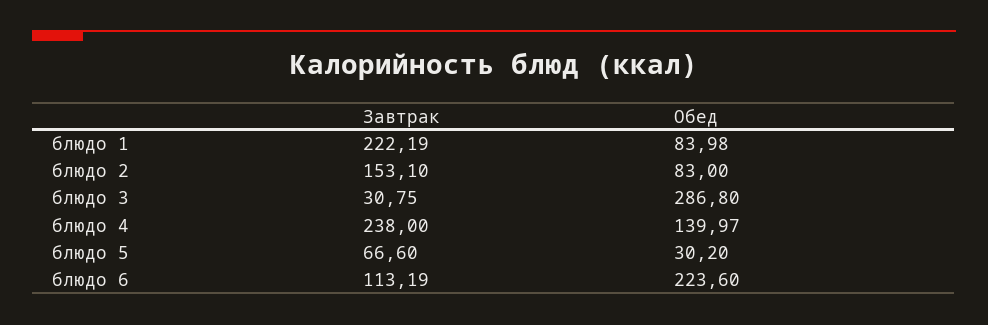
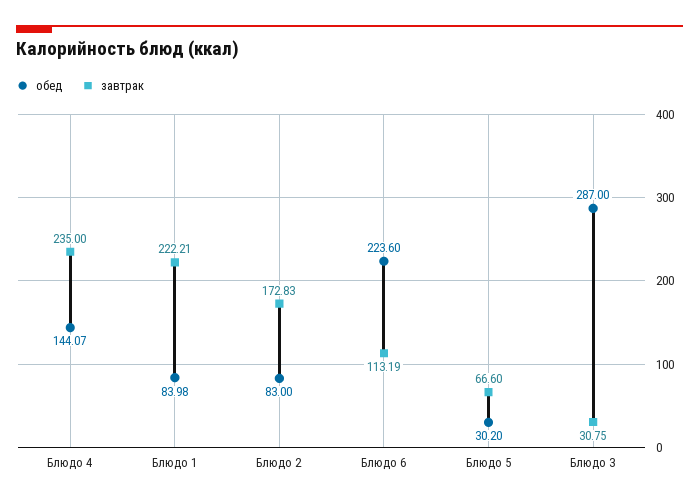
Завтрак, блюдо 1: 222.19 -> 222.21
Завтрак, блюдо 2: 153.1 -> 172.83
Обед, блюдо 3: 286.8 -> 287
Завтрак, блюдо 4: 238 -> 235
Обед, блюдо 4: 139.97 -> 144.07

